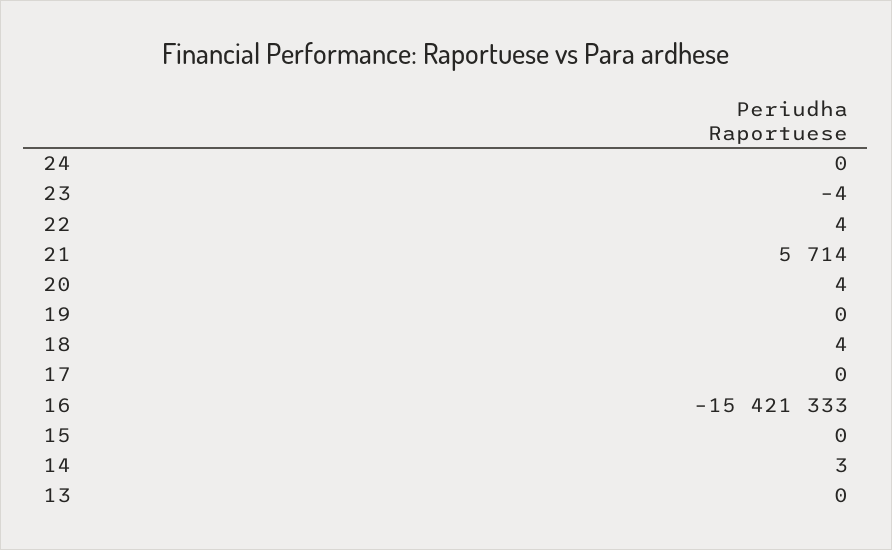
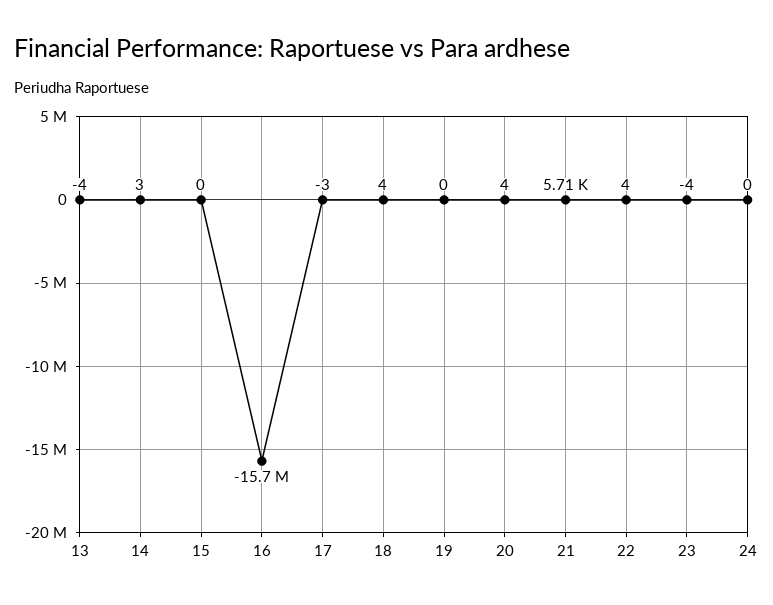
17: 0 -> -3
16: -15421333 -> -15700000
13: 0 -> -4

